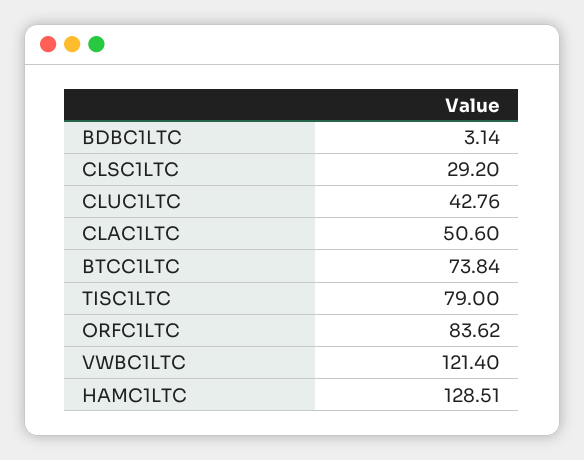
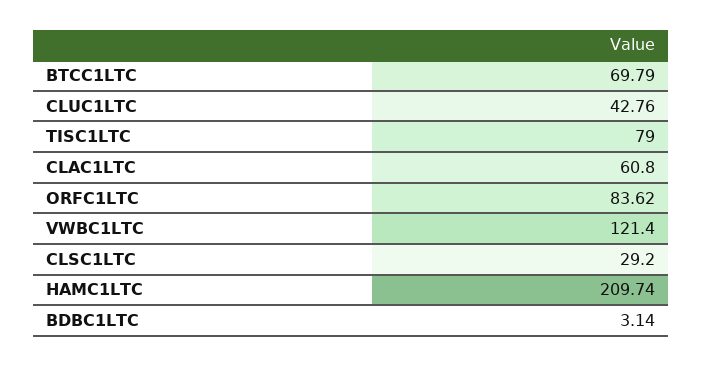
CLAC1LTC: 50.6 -> 60.8
BTCC1LTC: 73.84 -> 69.79
HAMC1LTC: 128.51 -> 209.74

